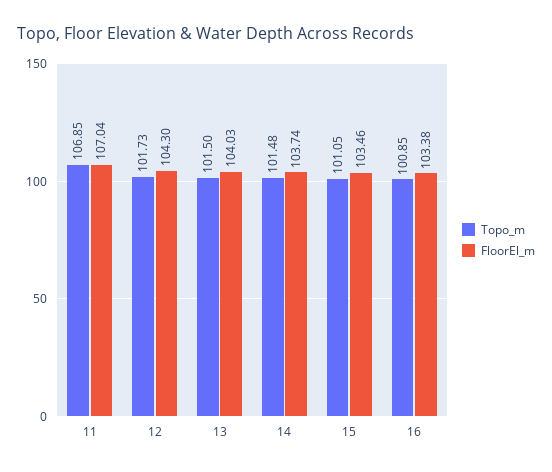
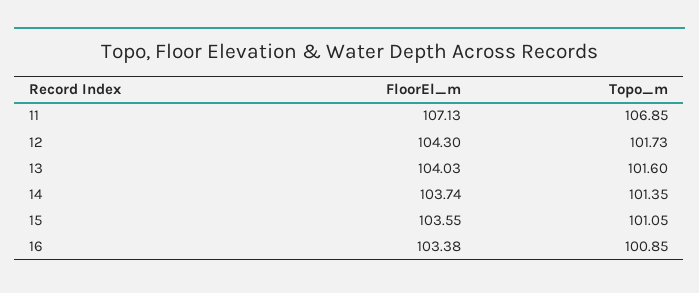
FloorEl_m, 11: 107.04 -> 107.13
Topo_m, 13: 101.5 -> 101.6
Topo_m, 14: 101.48 -> 101.35
FloorEl_m, 15: 103.46 -> 103.55

